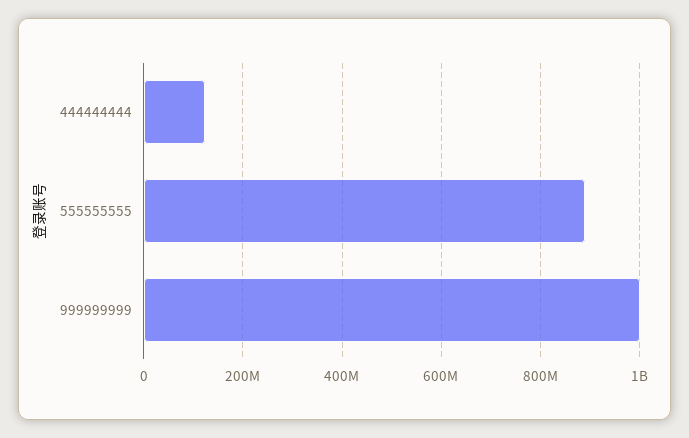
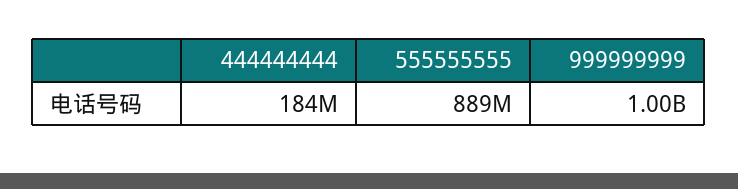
444444444: 120000000 -> 184000000

